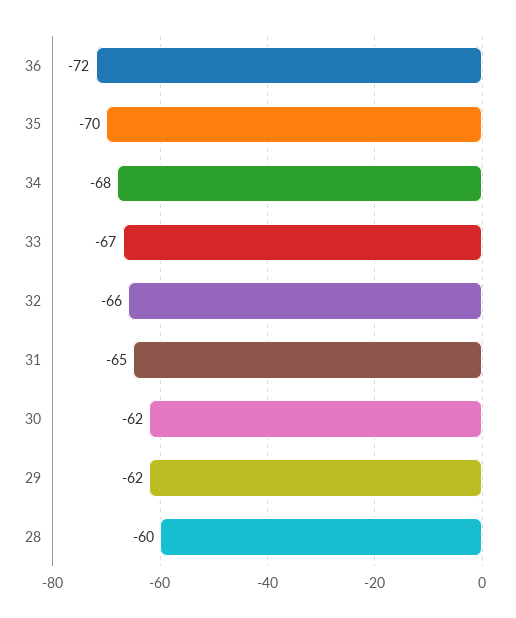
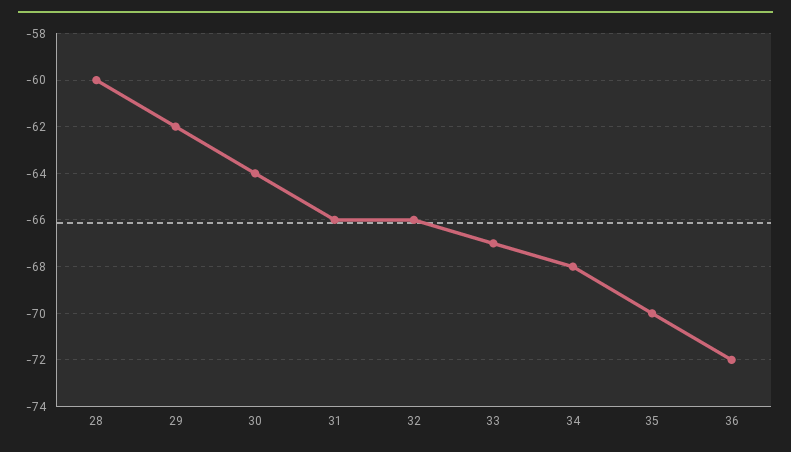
31: -65 -> -66
30: -62 -> -64

